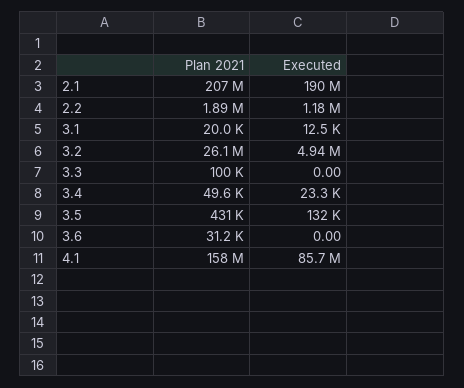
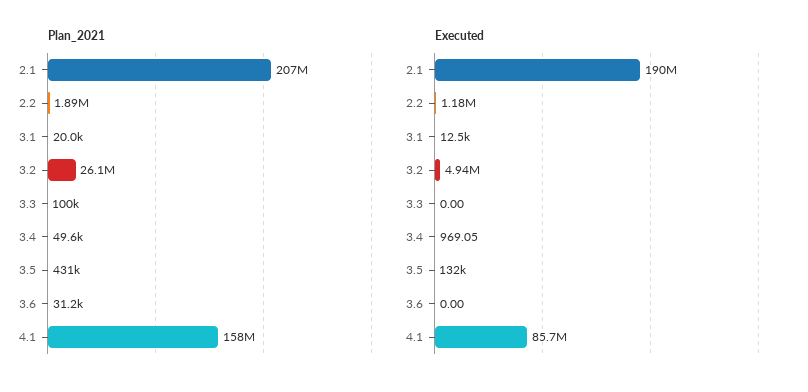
Executed, 3.4: 23300 -> 969.05

